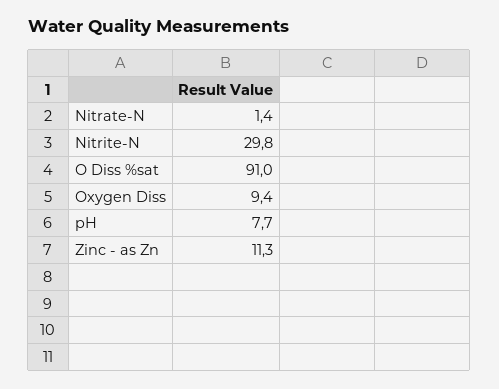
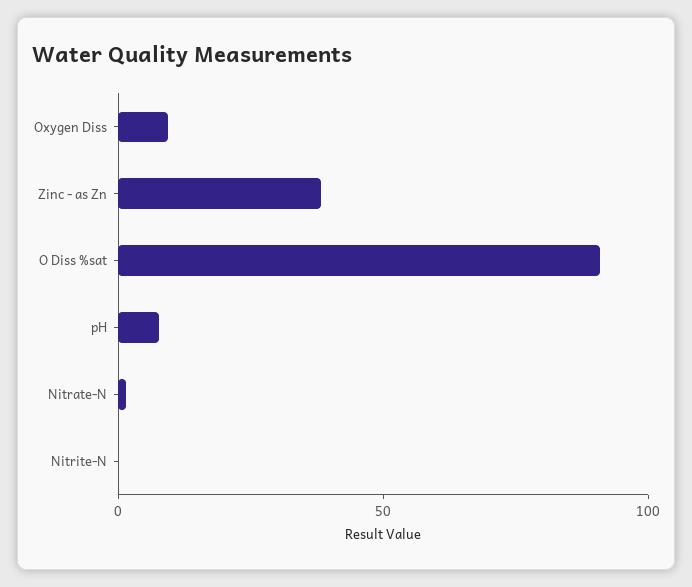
Nitrite-N: 29.8 -> 0
Zinc - as Zn: 11.3 -> 40

